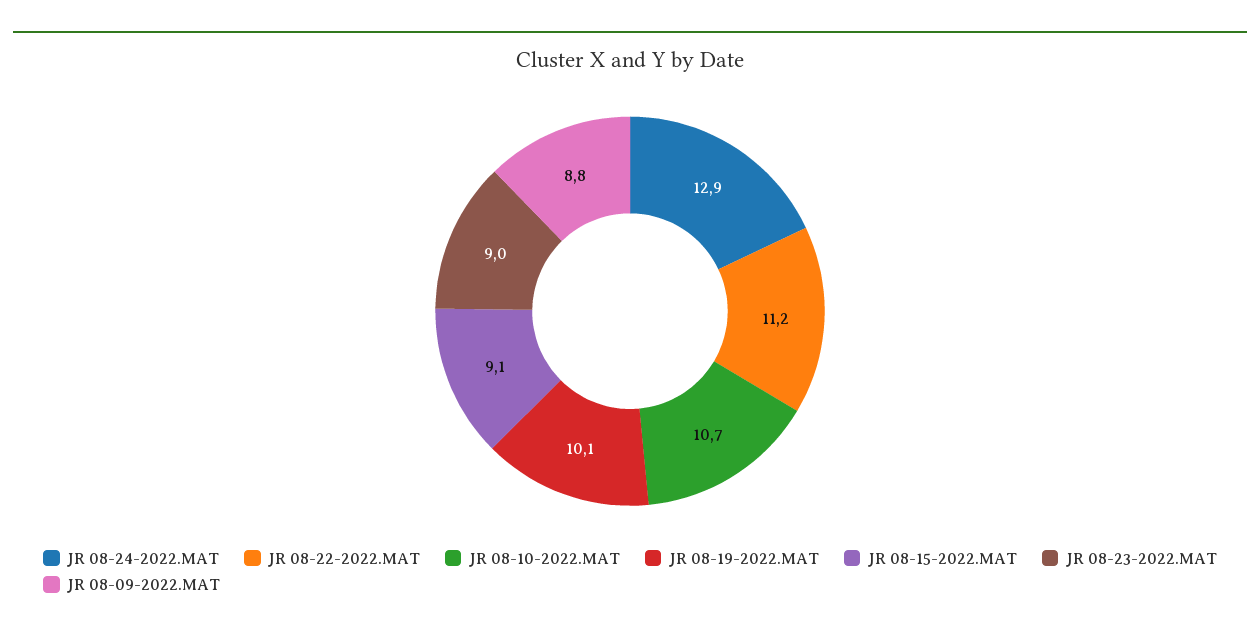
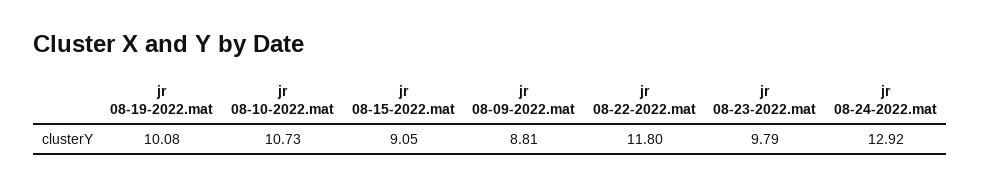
JR 08-22-2022.MAT: 11.2 -> 11.8
JR 08-23-2022.MAT: 9 -> 9.79

